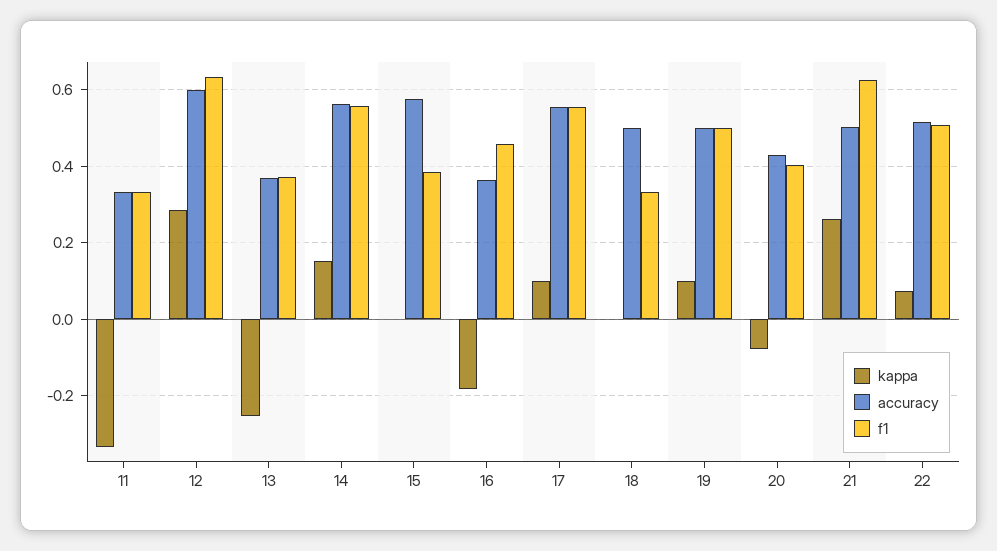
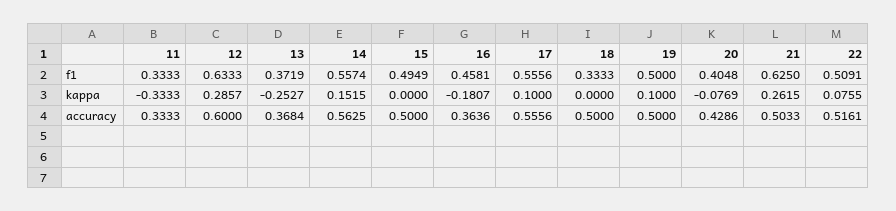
accuracy, 15: 0.58 -> 0.5
f1, 15: 0.38 -> 0.4949

